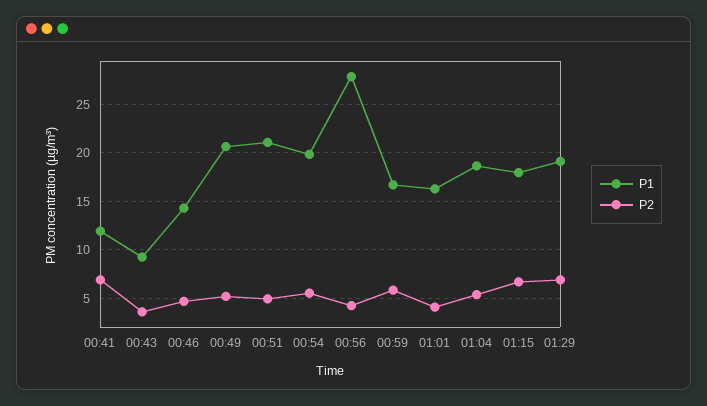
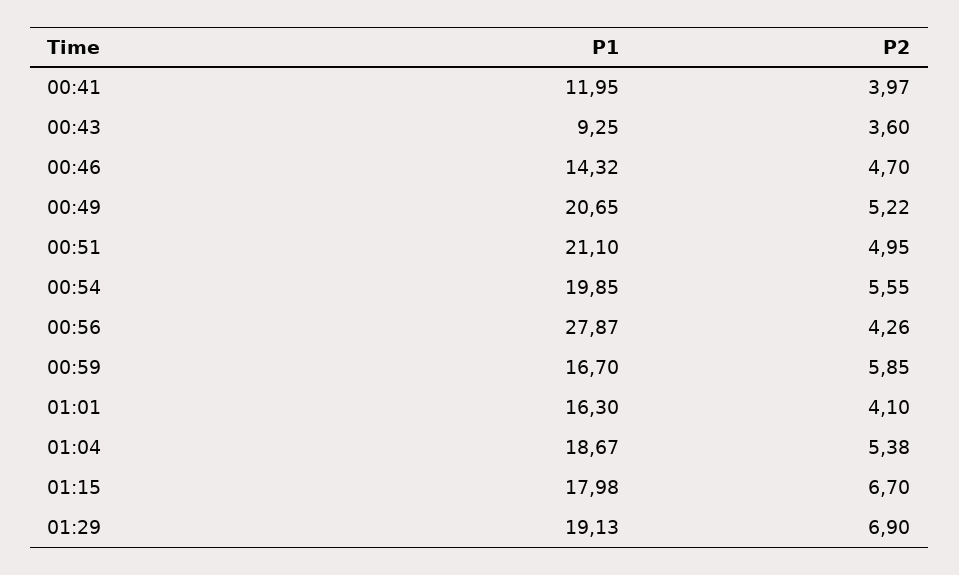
P2, 00:41: 7 -> 3.97

